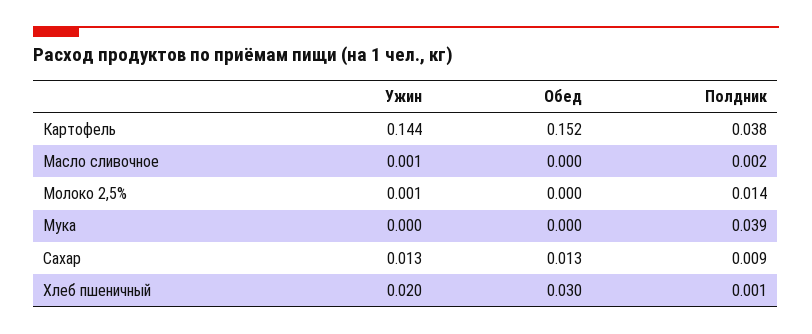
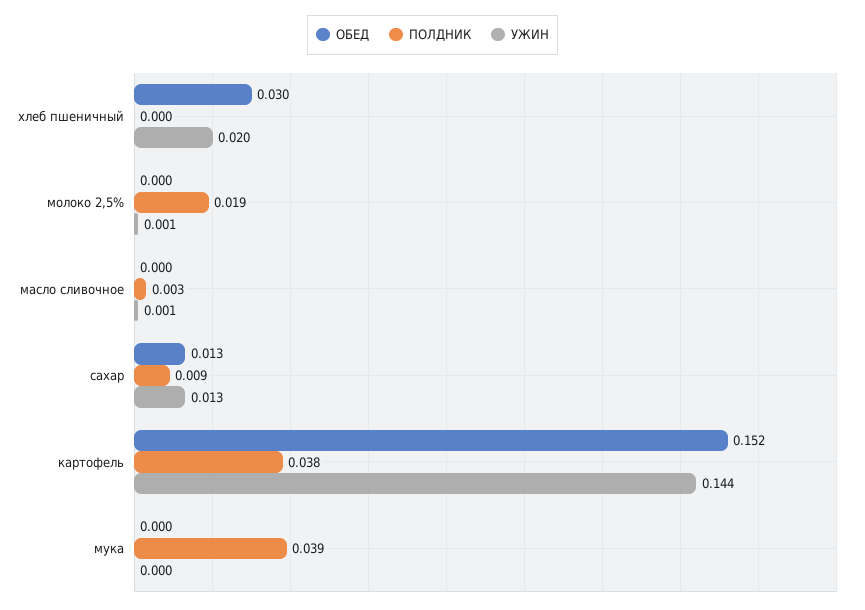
Полдник, Масло сливочное: 0.002 -> 0.003
Полдник, Молоко 2,5%: 0.014 -> 0.019
Полдник, Хлеб пшеничный: 0.001 -> 0

